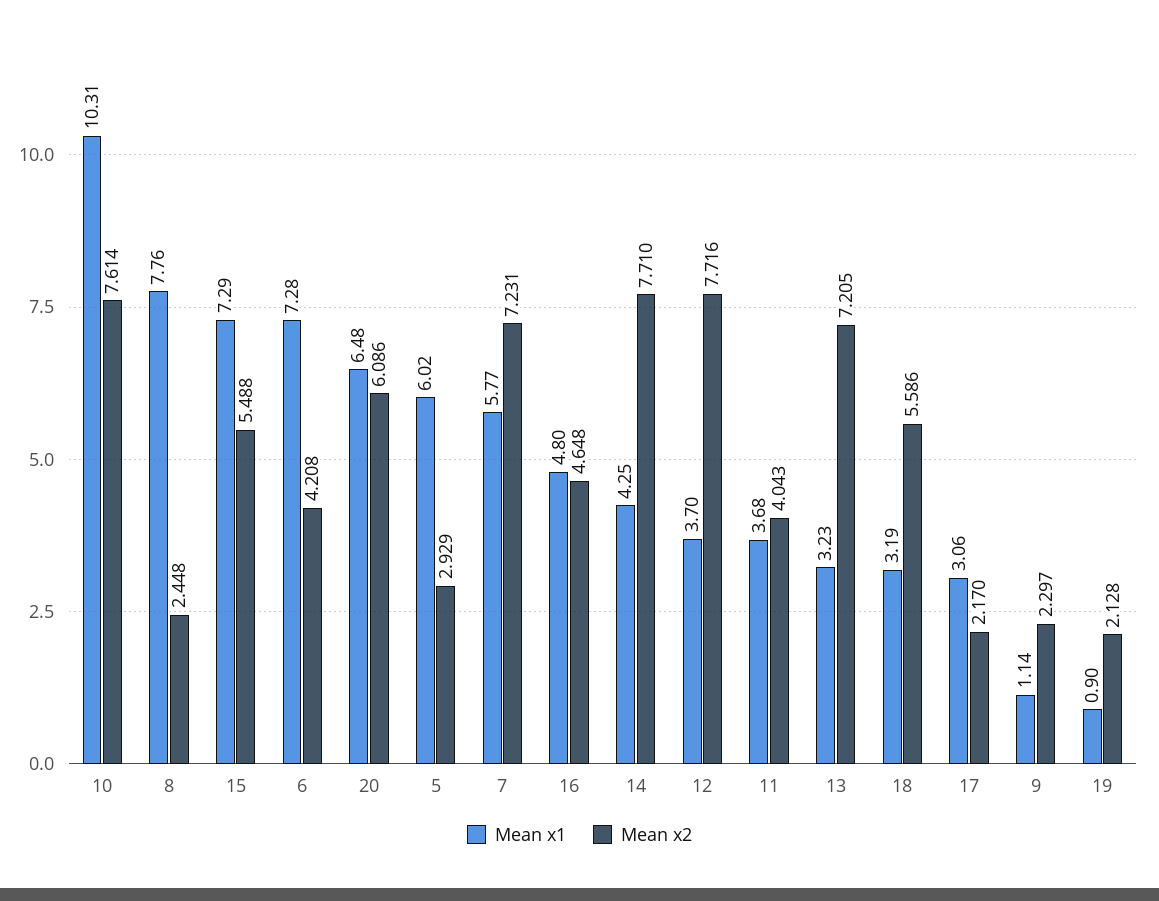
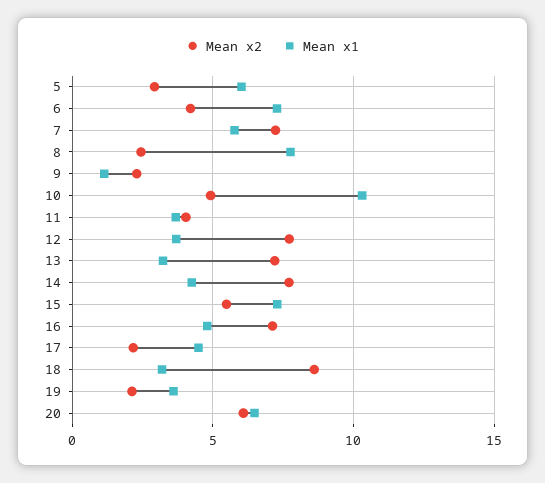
Mean x2, 10: 7.614 -> 5
Mean x2, 16: 4.648 -> 7
Mean x2, 18: 5.586 -> 8.5
Mean x1, 17: 3.06 -> 4.5
Mean x1, 19: 0.9 -> 3.5

